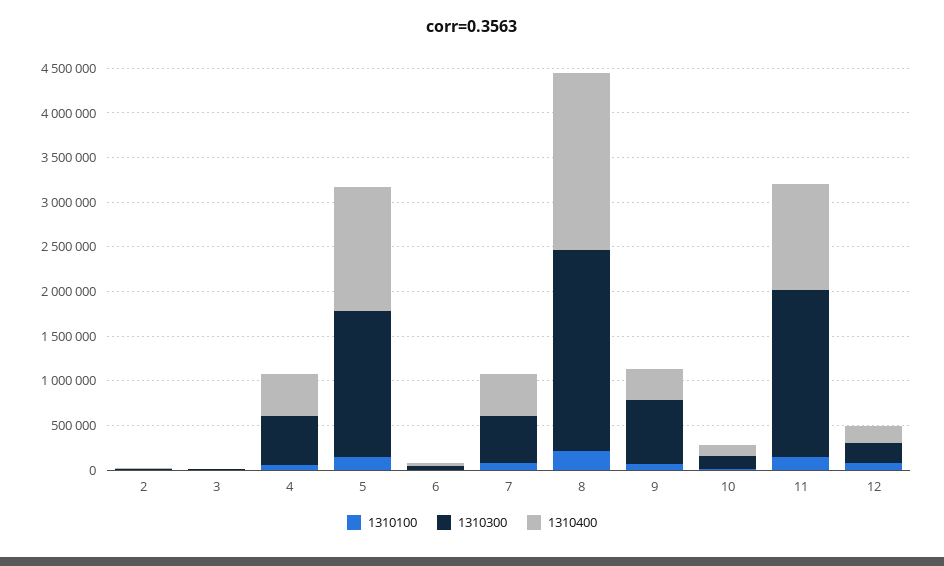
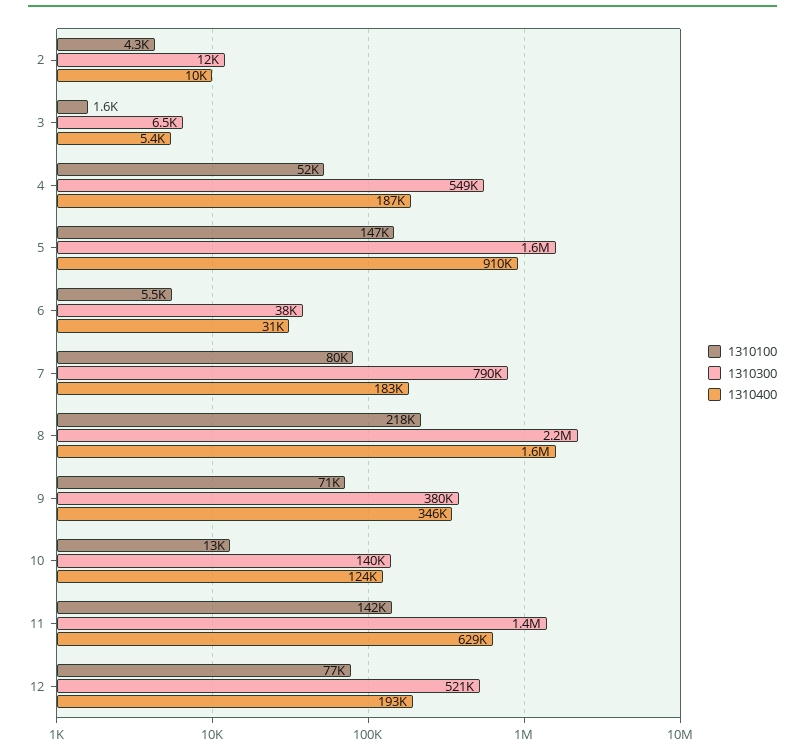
1310400, 4: 500000 -> 187000
1310400, 5: 1400000 -> 910000
1310300, 7: 500000 -> 790000
1310400, 7: 500000 -> 183000
1310400, 8: 2000000 -> 1600000
1310300, 9: 700000 -> 380000
1310300, 11: 1900000 -> 1400000
1310400, 11: 1200000 -> 629000
1310300, 12: 200000 -> 521000

